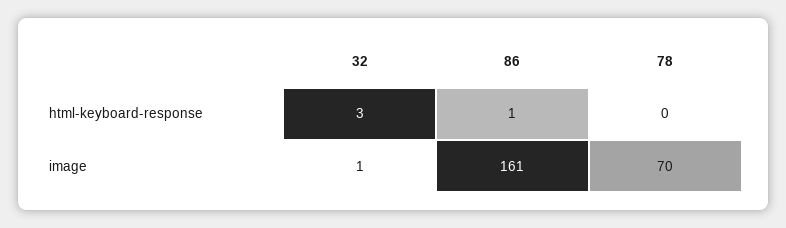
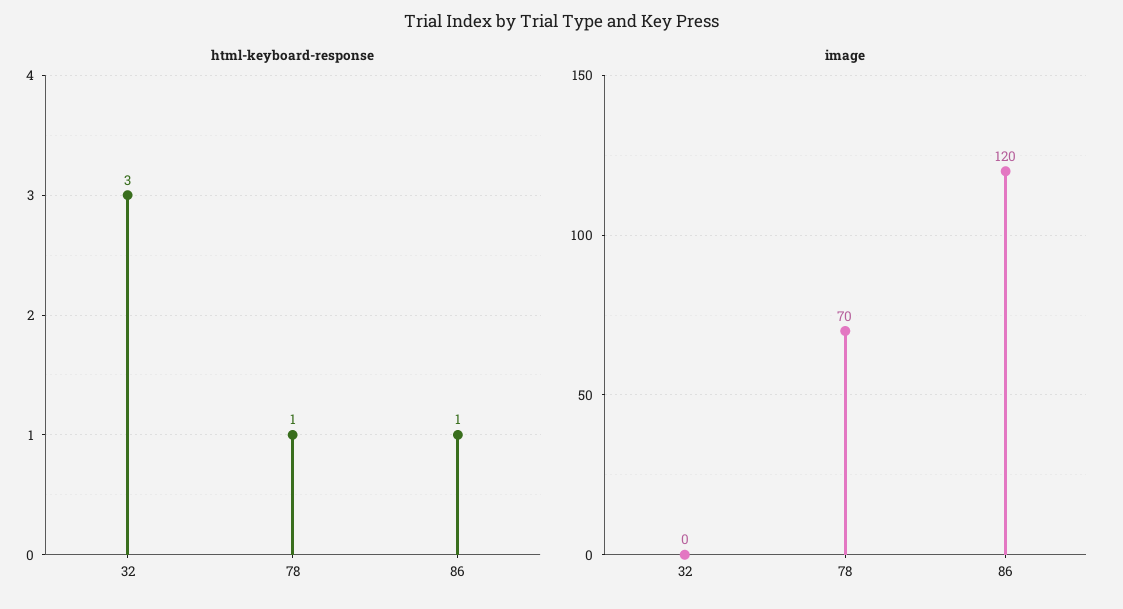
html-keyboard-response, 78: 0 -> 1
image, 32: 1 -> 0
image, 86: 161 -> 120

